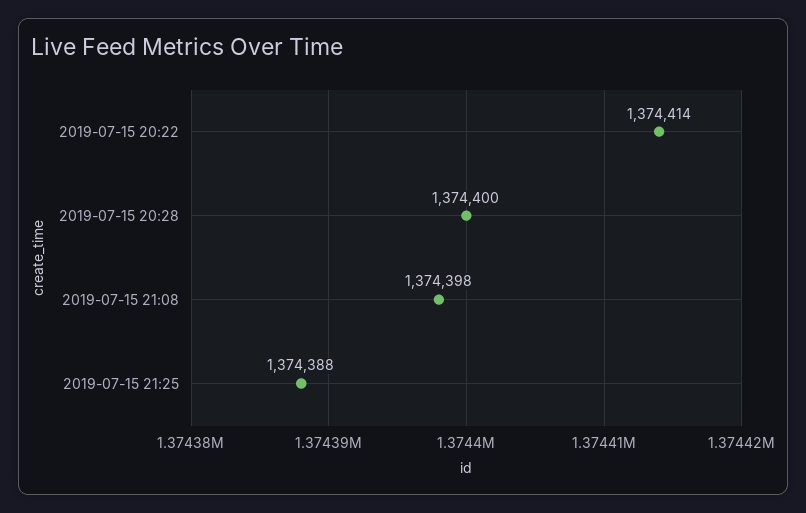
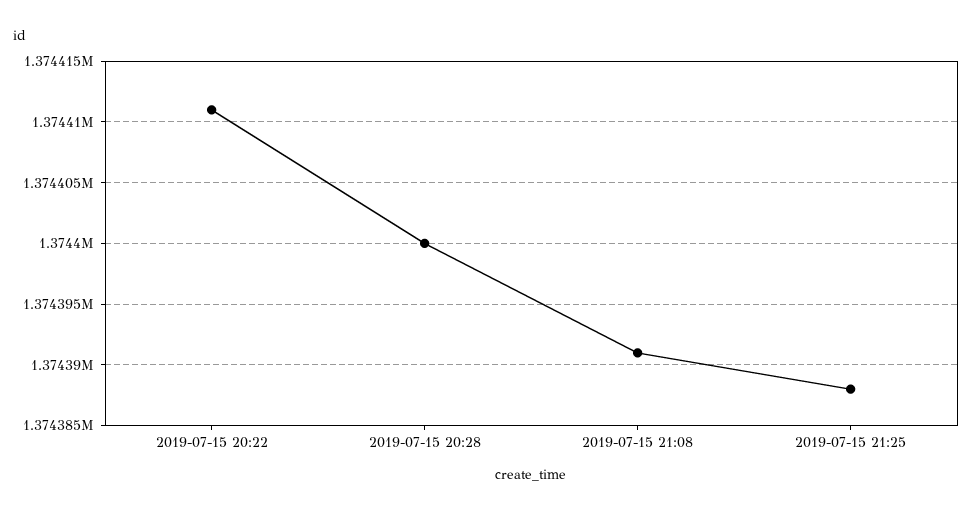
2019-07-15 20:22: 1374414 -> 1374411
2019-07-15 21:08: 1374398 -> 1374391

